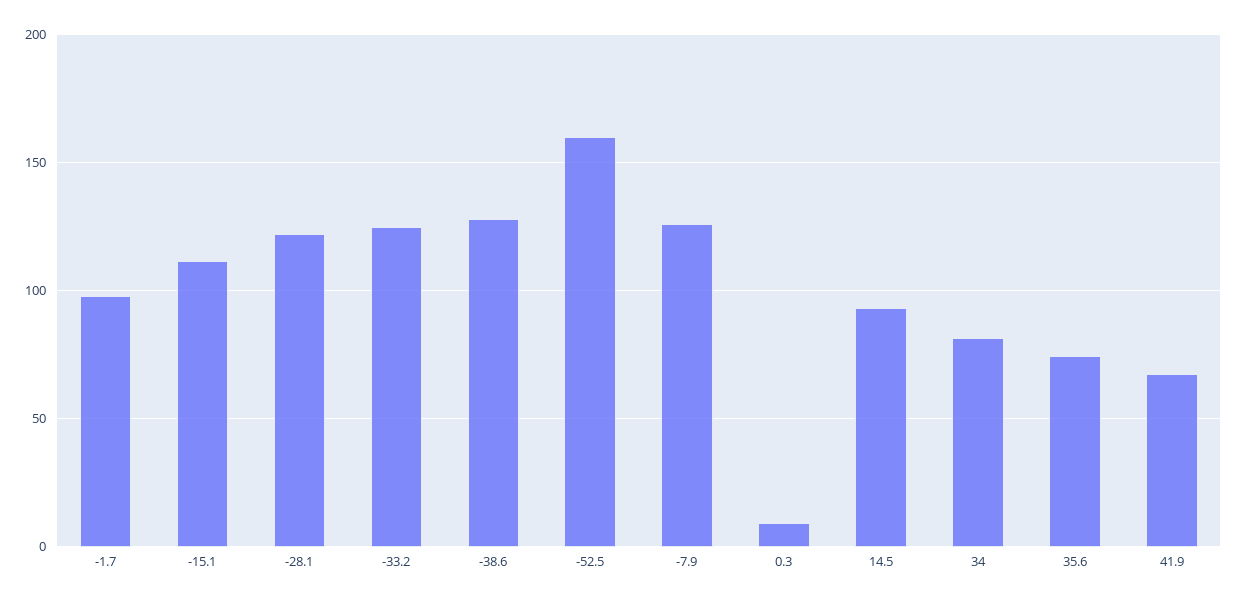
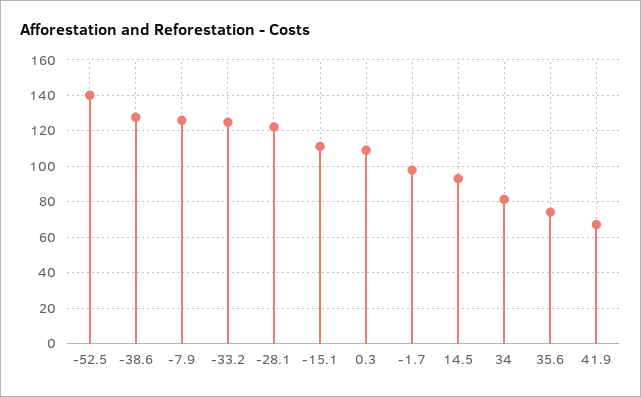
-52.5: 160 -> 140
0.3: 10 -> 110

